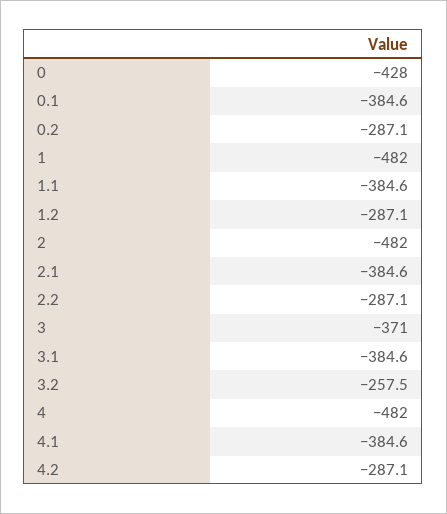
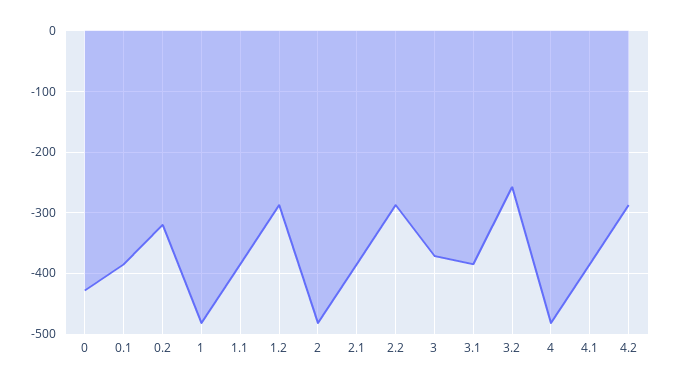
0.2: -287.1 -> -320

